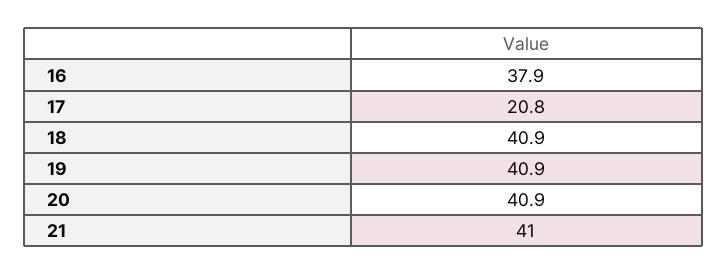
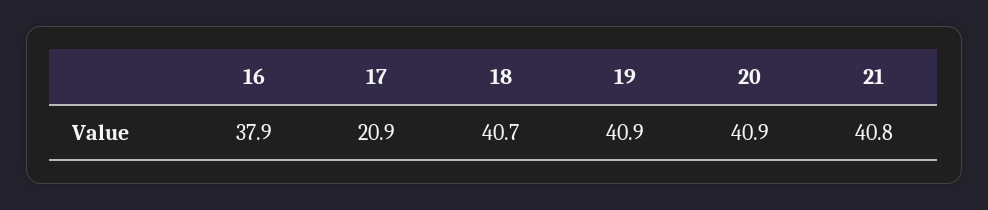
17: 20.8 -> 20.9
18: 40.9 -> 40.7
21: 41 -> 40.8

